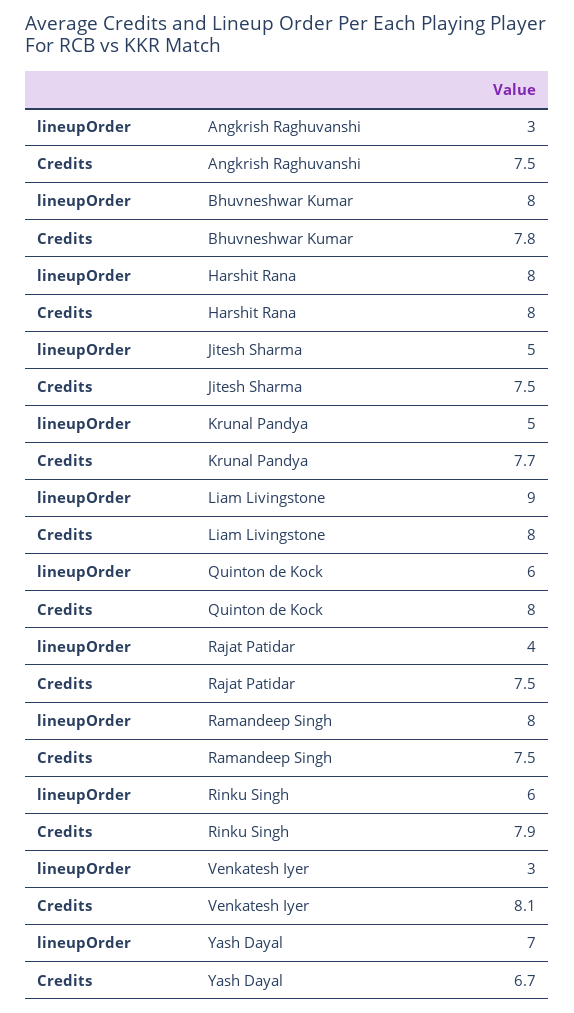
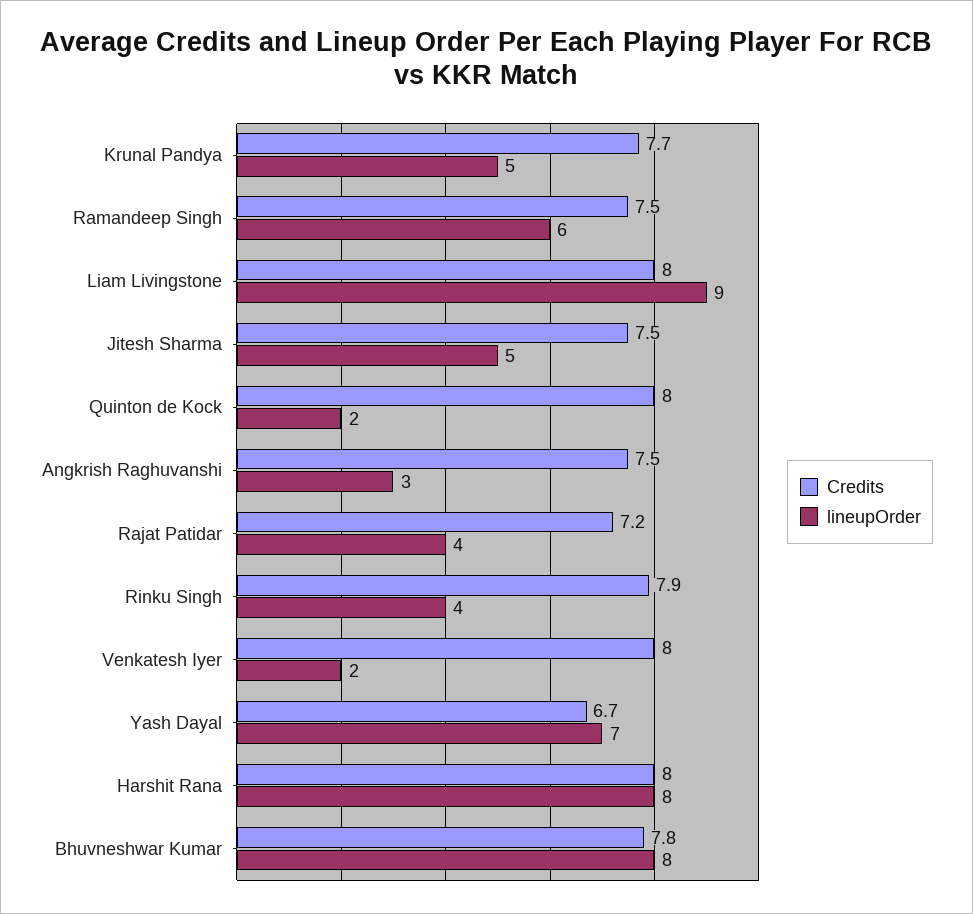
lineupOrder, Quinton de Kock: 6 -> 2
Credits, Rajat Patidar: 7.5 -> 7.2
lineupOrder, Ramandeep Singh: 8 -> 6
lineupOrder, Rinku Singh: 6 -> 4
lineupOrder, Venkatesh Iyer: 3 -> 2
Credits, Venkatesh Iyer: 8.1 -> 8

